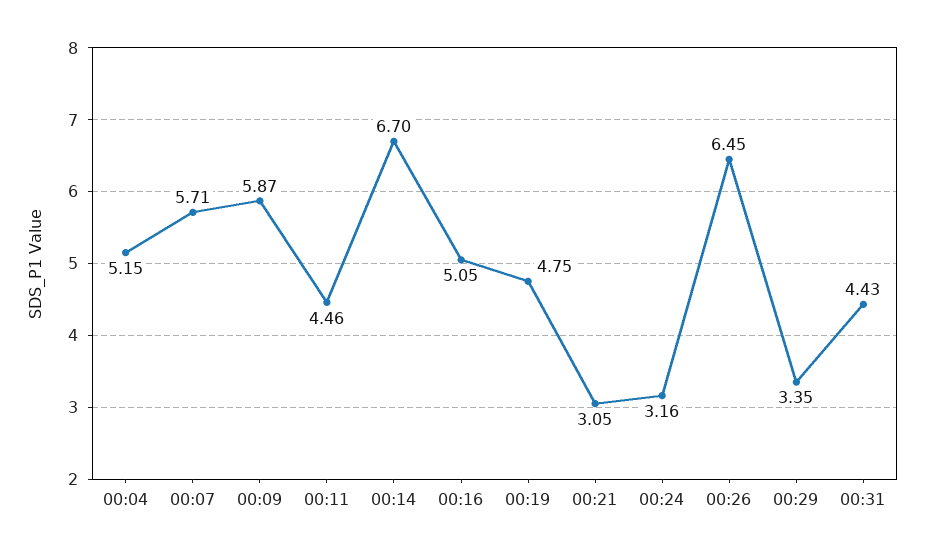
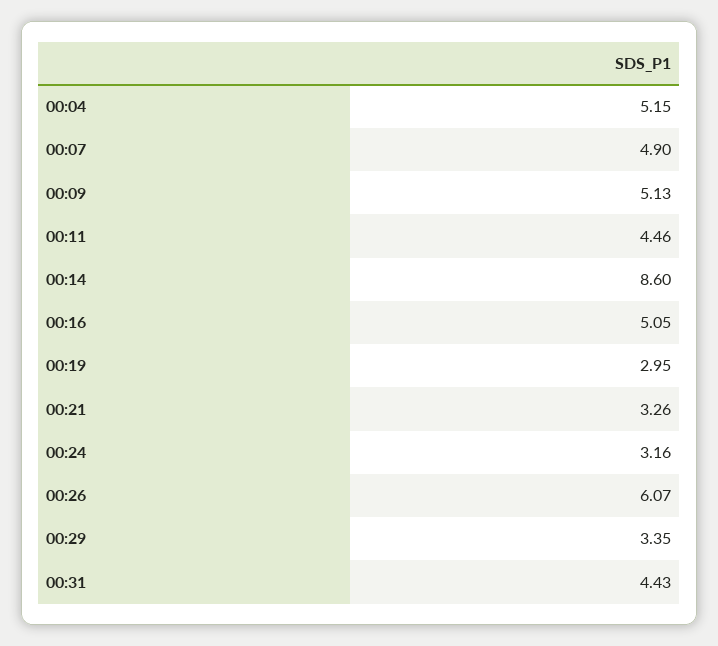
00:07: 5.71 -> 4.9
00:09: 5.87 -> 5.13
00:14: 6.7 -> 8.6
00:19: 4.75 -> 2.95
00:21: 3.05 -> 3.26
00:26: 6.45 -> 6.07

